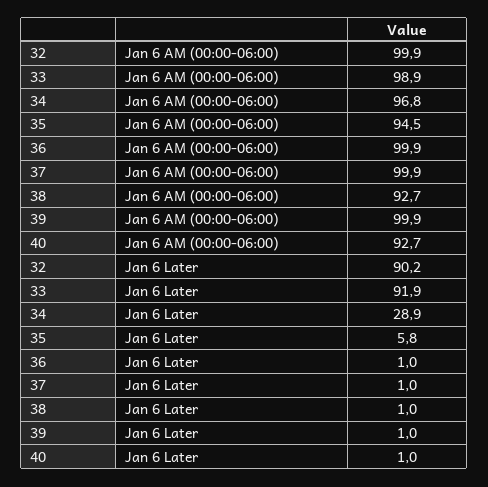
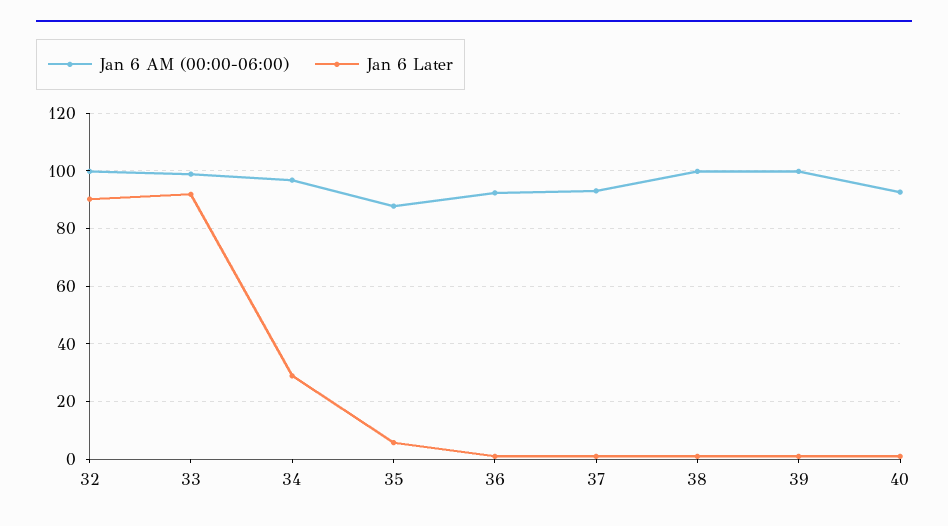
Jan 6 AM (00:00-06:00), 35: 94.5 -> 87.5
Jan 6 AM (00:00-06:00), 36: 99.9 -> 92.5
Jan 6 AM (00:00-06:00), 37: 99.9 -> 92.5
Jan 6 AM (00:00-06:00), 38: 92.7 -> 100

